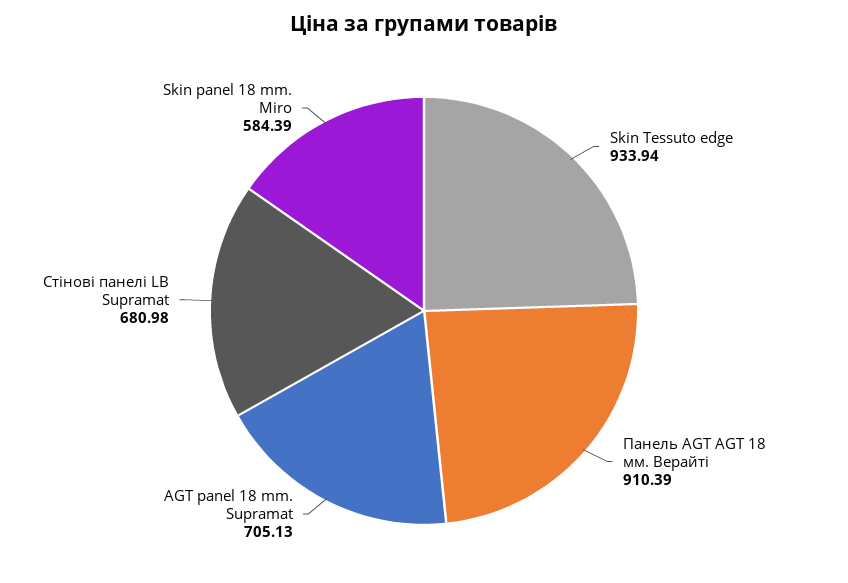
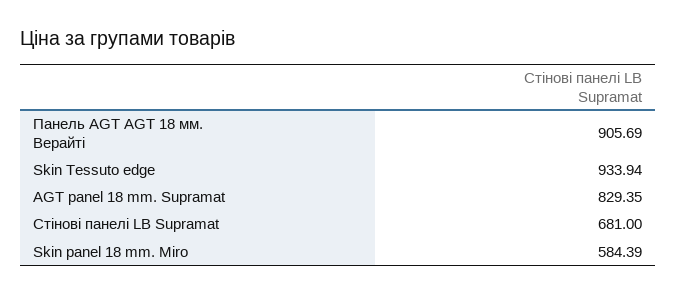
Панель AGT AGT 18 мм. Верайті: 910.39 -> 905.69
AGT panel 18 mm. Supramat: 705.13 -> 829.35
Стінові панелі LB Supramat: 680.98 -> 681

